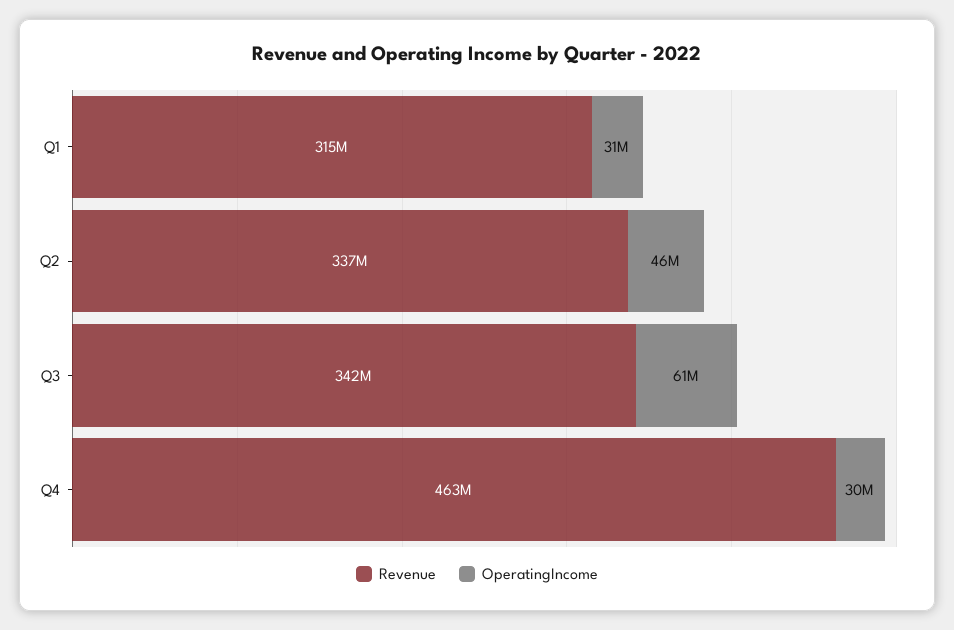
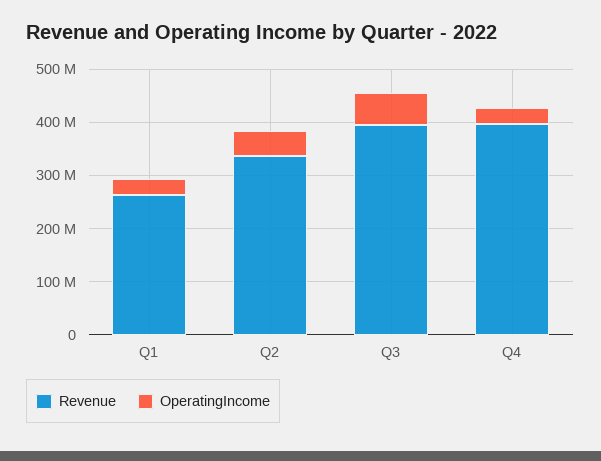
Revenue, Q1: 315000000 -> 260000000
Revenue, Q3: 342000000 -> 400000000
Revenue, Q4: 463000000 -> 400000000

